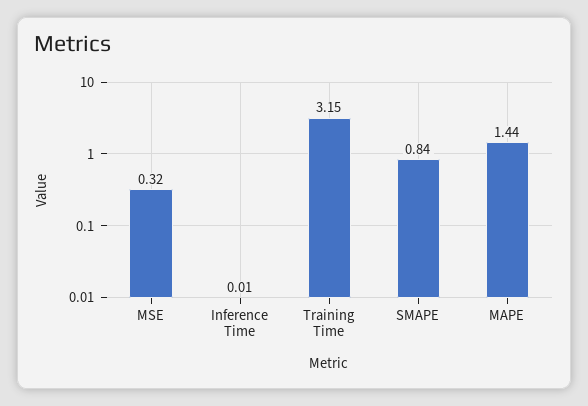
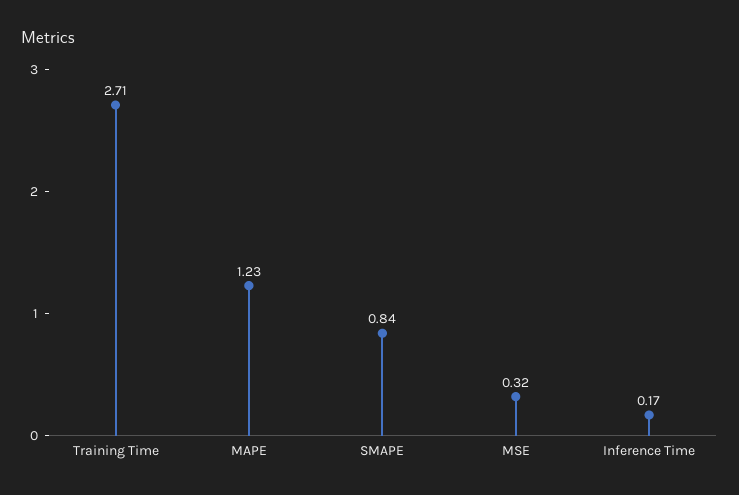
Inference Time: 0.01 -> 0.17
Training Time: 3.15 -> 2.71
MAPE: 1.44 -> 1.23

